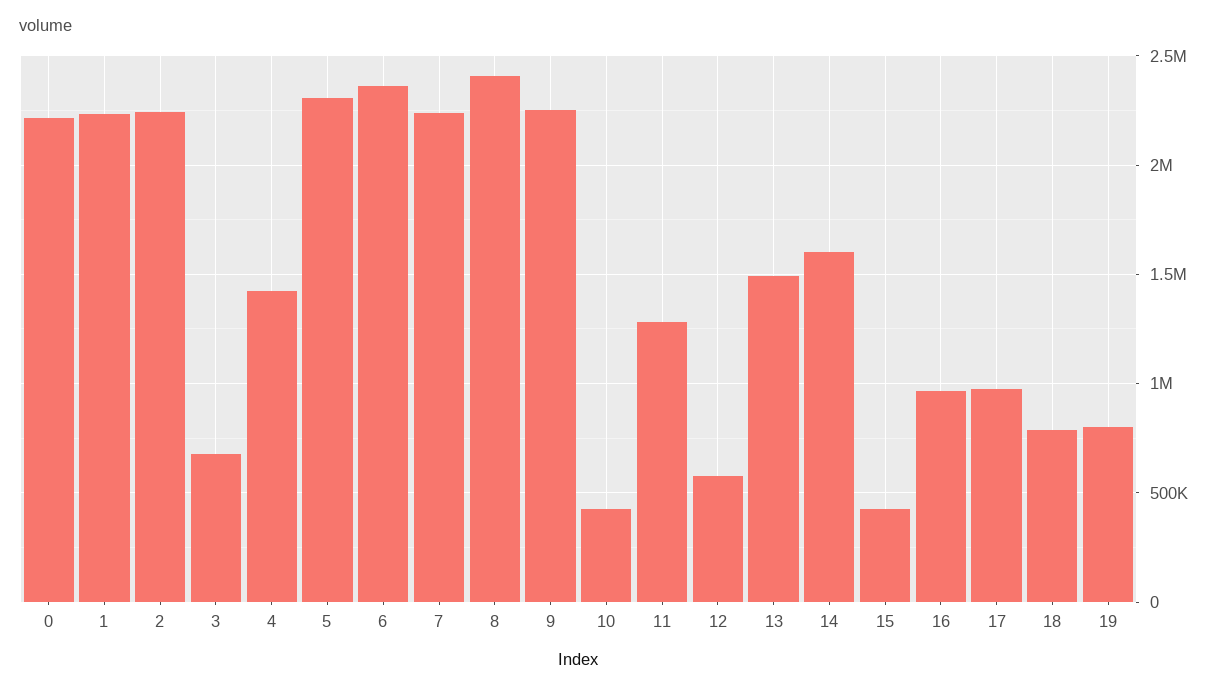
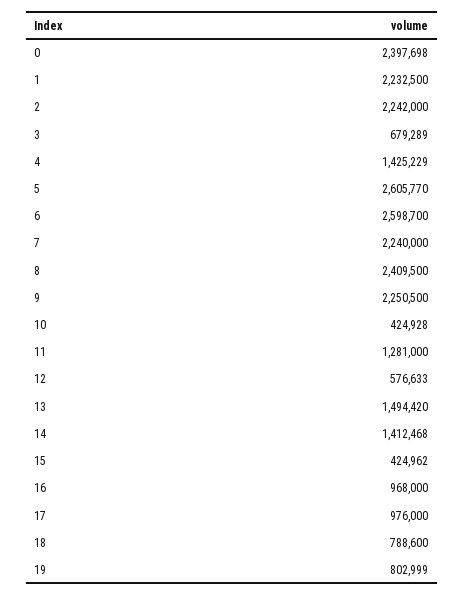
0: 2200000 -> 2397698
5: 2300000 -> 2605770
6: 2350000 -> 2598700
14: 1600000 -> 1412468

